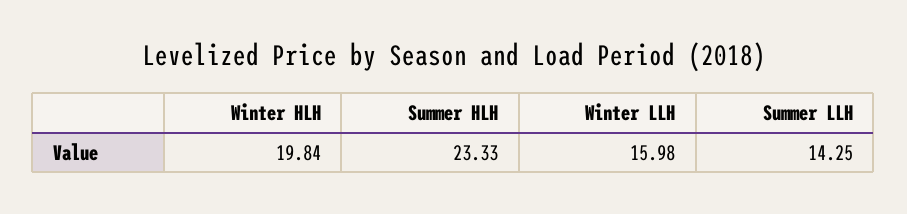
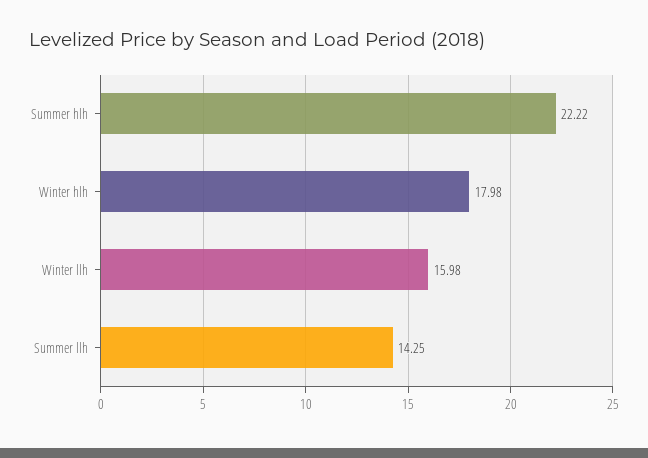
Winter HLH: 19.84 -> 17.98
Summer HLH: 23.33 -> 22.22

